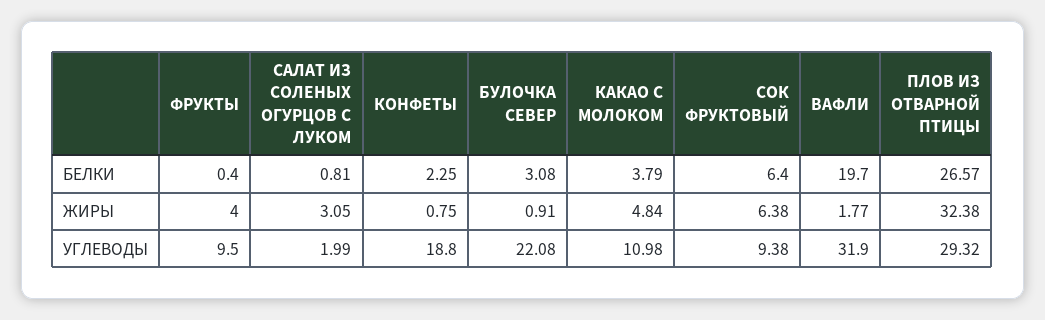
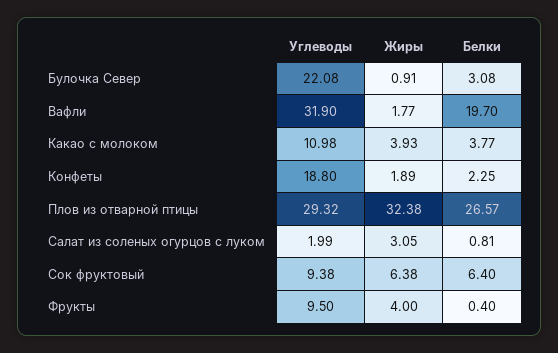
КАКАО С МОЛОКОМ, БЕЛКИ: 3.79 -> 3.77
КОНФЕТЫ, ЖИРЫ: 0.75 -> 1.89
КАКАО С МОЛОКОМ, ЖИРЫ: 4.84 -> 3.93

